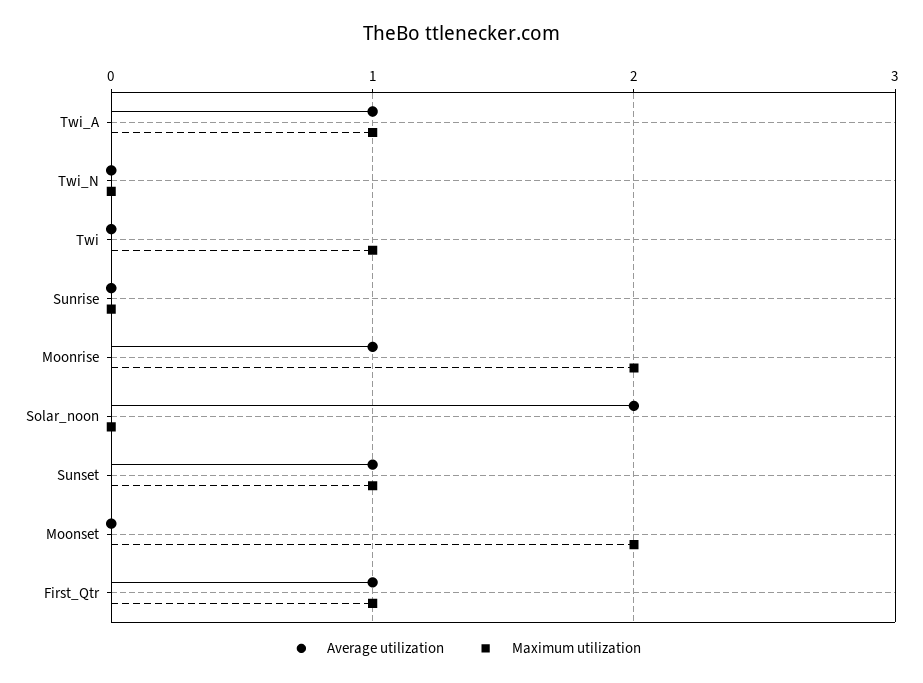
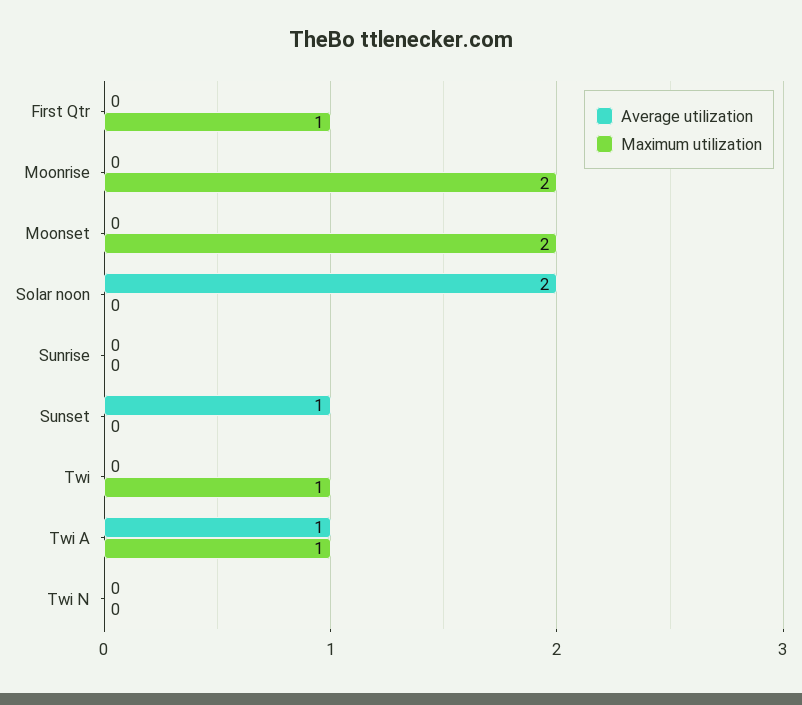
Average utilization, Moonrise: 1 -> 0
Maximum utilization, Sunset: 1 -> 0
Average utilization, First_Qtr: 1 -> 0

